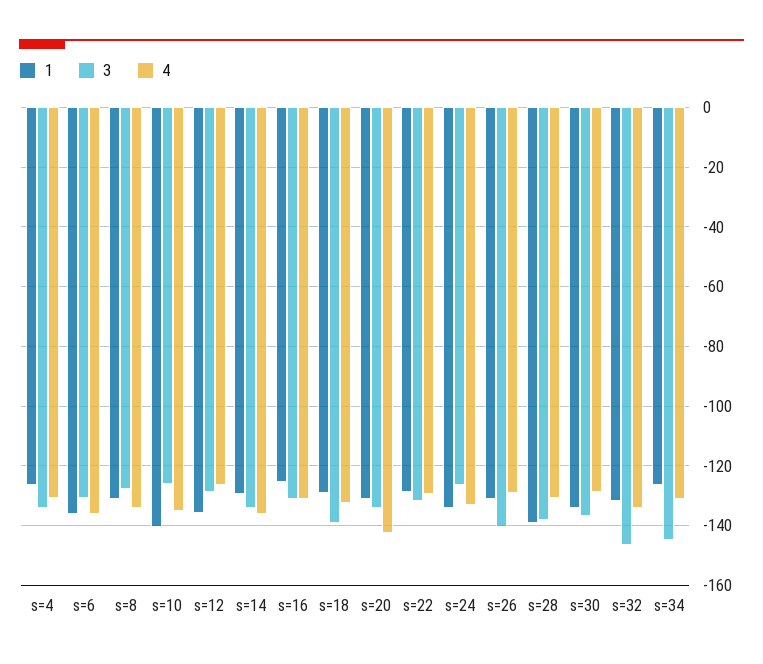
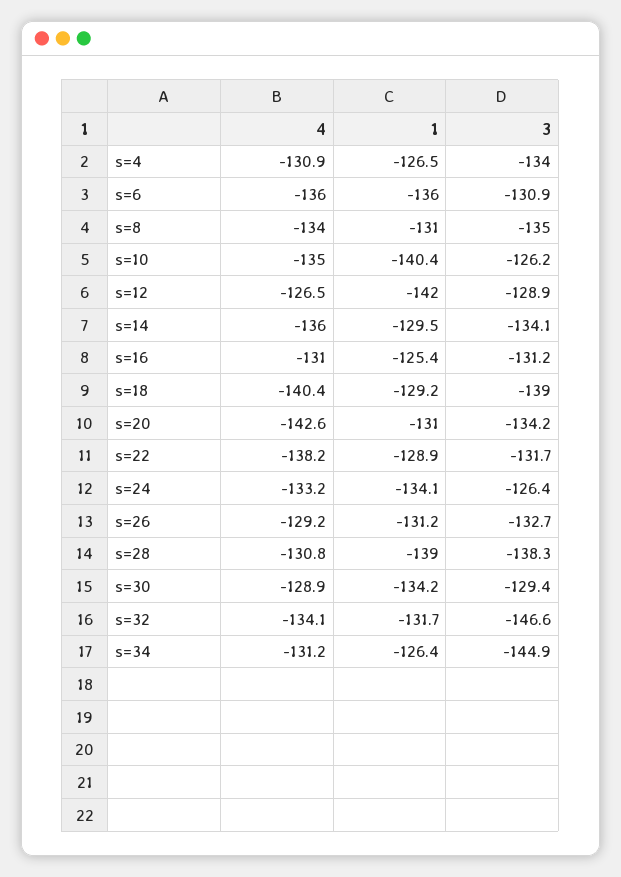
3, s=8: -127.5 -> -135
1, s=12: -135 -> -142
4, s=18: -132.5 -> -140.4
4, s=22: -130 -> -138.2
3, s=26: -140 -> -132.7
3, s=30: -137.5 -> -129.4

